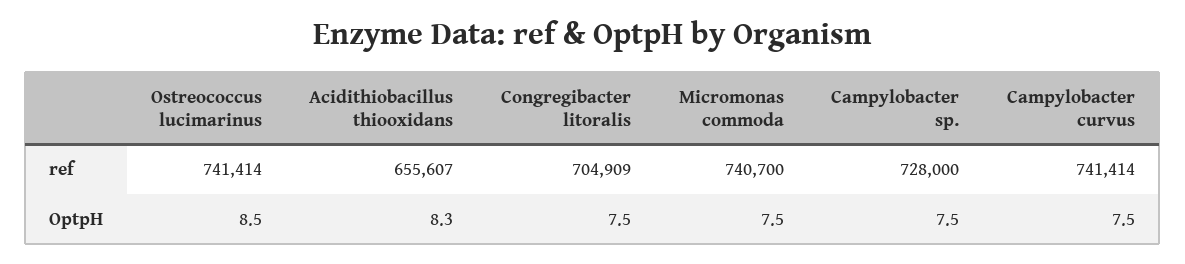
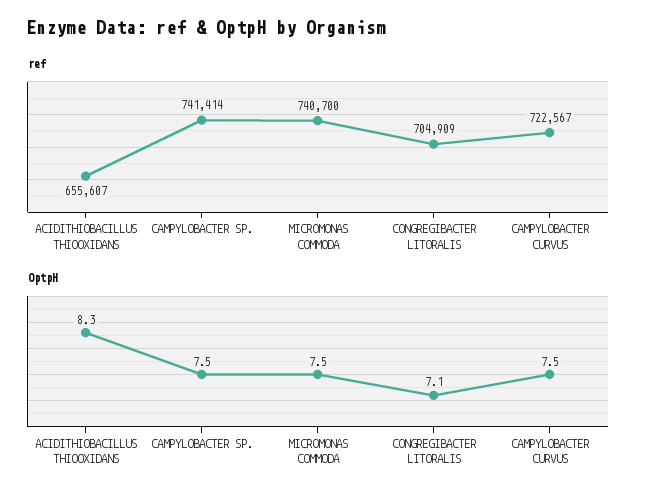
ref, Ostreococcus lucimarinus: 741414 -> none
ref, Campylobacter sp.: 728000 -> 741414
ref, Campylobacter curvus: 741414 -> 722567
OptpH, Ostreococcus lucimarinus: 8.5 -> none
OptpH, Congregibacter litoralis: 7.5 -> 7.1

